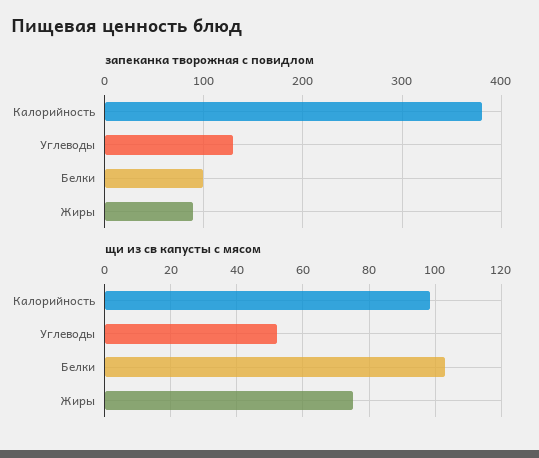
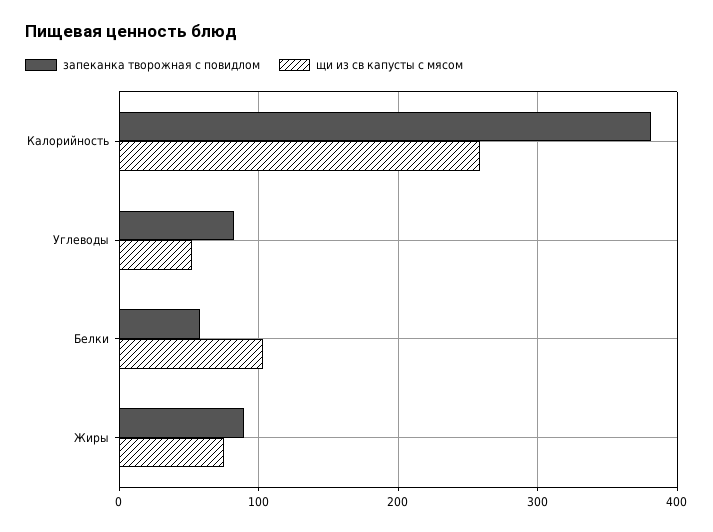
запеканка творожная с повидлом, Углеводы: 130 -> 80
запеканка творожная с повидлом, Белки: 100 -> 60
щи из св капусты с мясом, Калорийность: 98 -> 260

